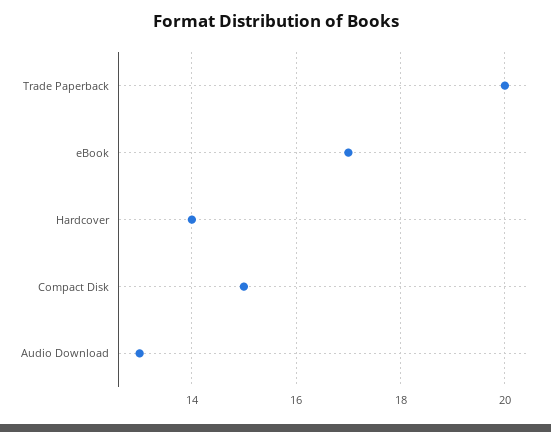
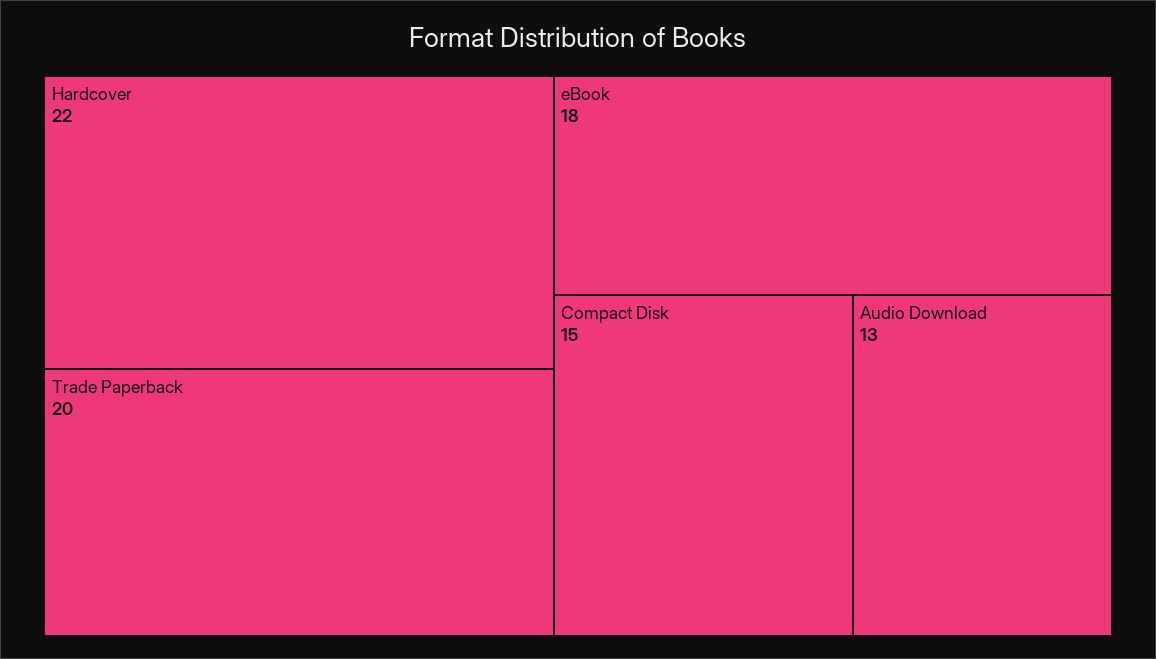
eBook: 17 -> 18
Hardcover: 14 -> 22

